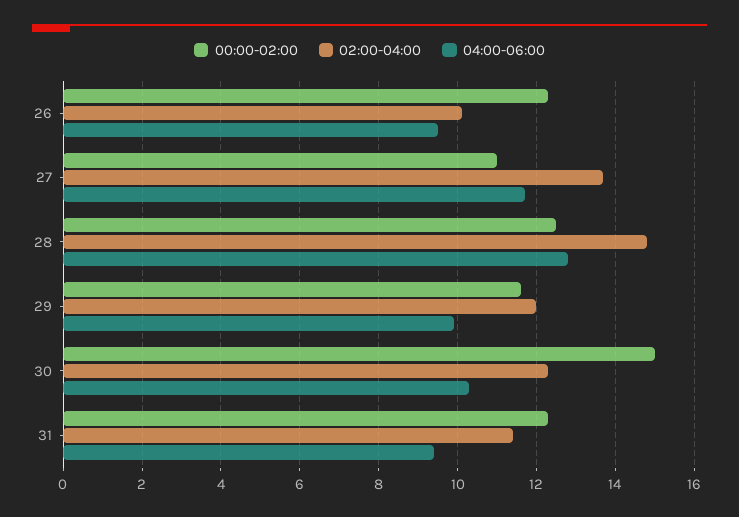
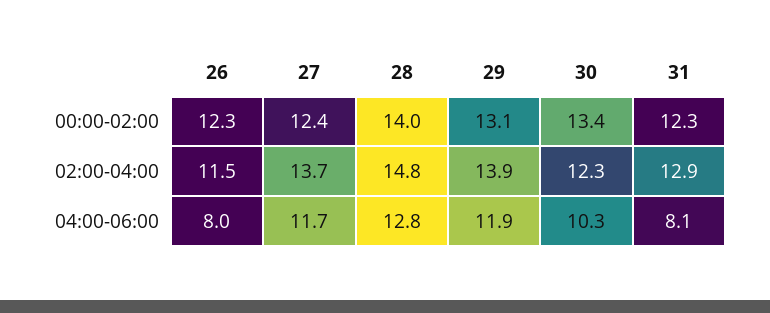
02:00-04:00, 26: 10 -> 11.5
04:00-06:00, 26: 9.5 -> 8
00:00-02:00, 27: 11 -> 12.4
00:00-02:00, 28: 12.5 -> 14
00:00-02:00, 29: 11.5 -> 13.1
02:00-04:00, 29: 12 -> 13.9
04:00-06:00, 29: 10 -> 11.9
00:00-02:00, 30: 15 -> 13.4
02:00-04:00, 31: 11.5 -> 12.9
04:00-06:00, 31: 9.5 -> 8.1

